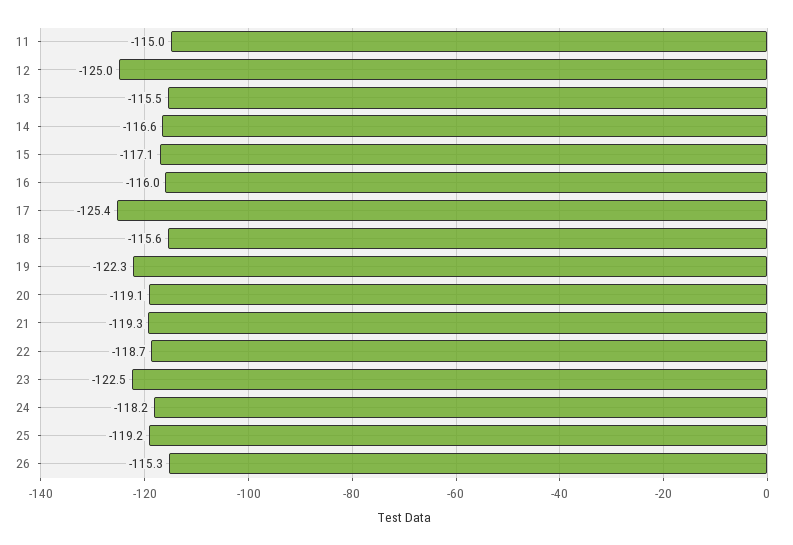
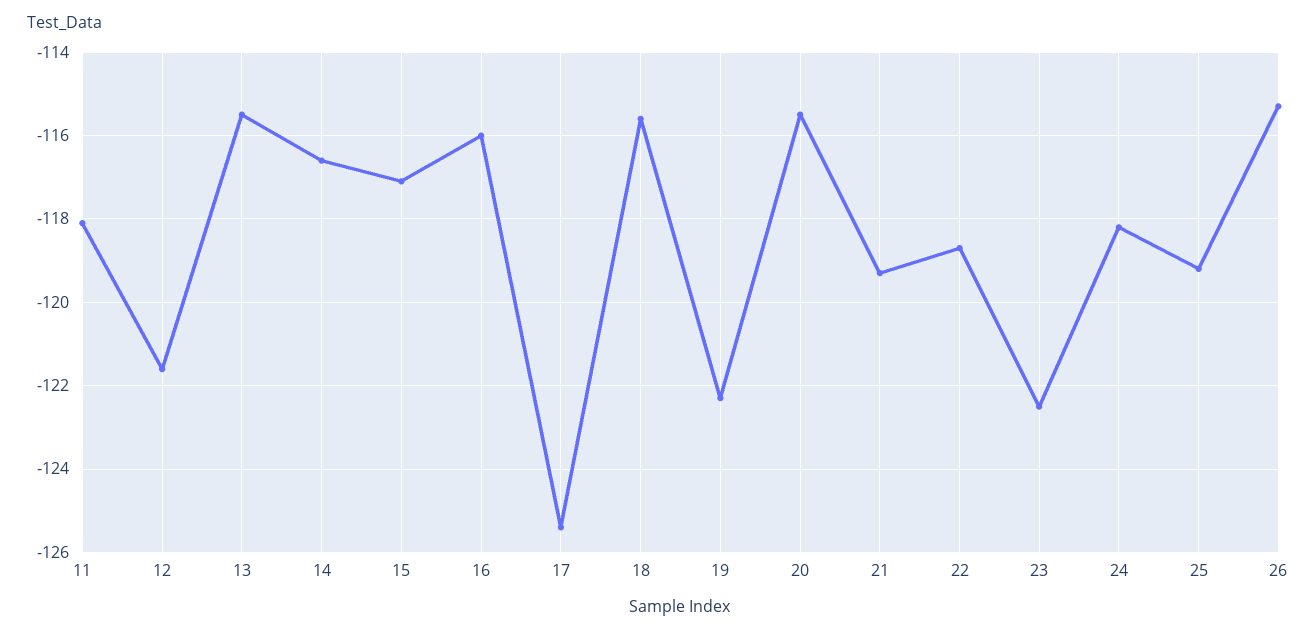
11: -115 -> -118
12: -125 -> -121.5
20: -119.1 -> -115.5

